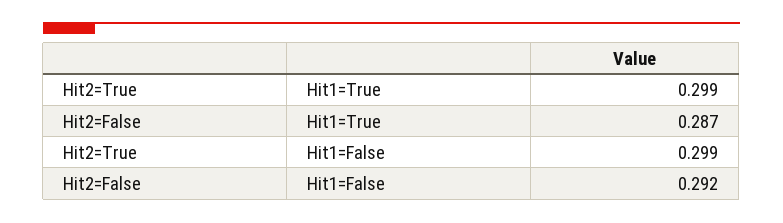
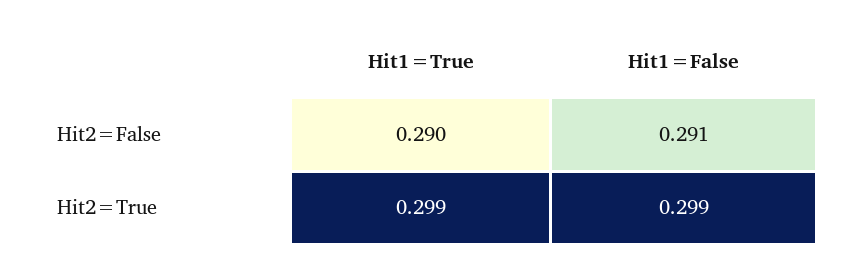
Hit2=False, Hit1=True: 0.287 -> 0.29
Hit2=False, Hit1=False: 0.292 -> 0.291

